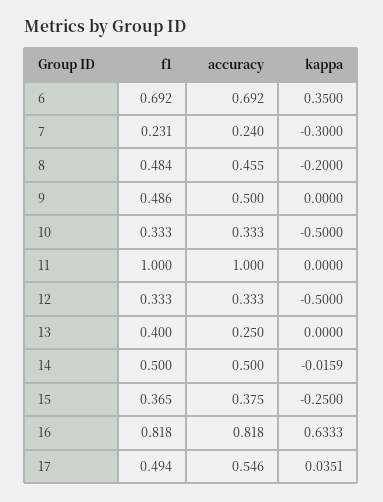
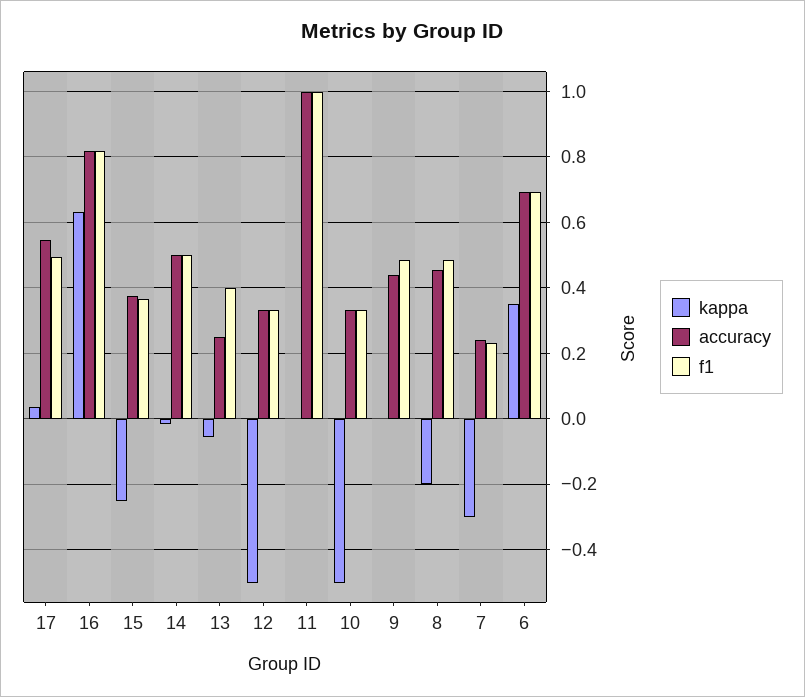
accuracy, 9: 0.5 -> 0.44
kappa, 13: 0 -> -0.06

